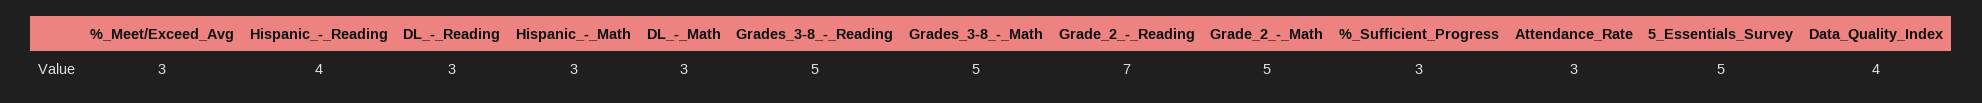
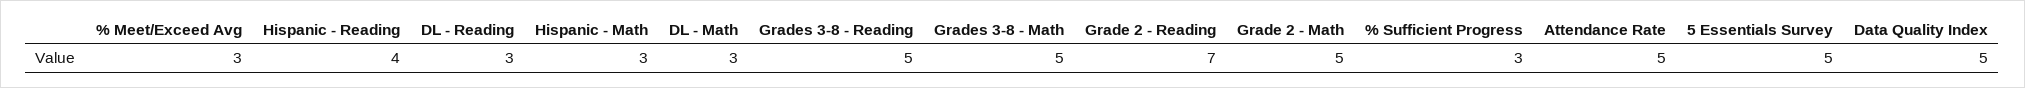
Attendance_Rate: 3 -> 5
Data_Quality_Index: 4 -> 5

